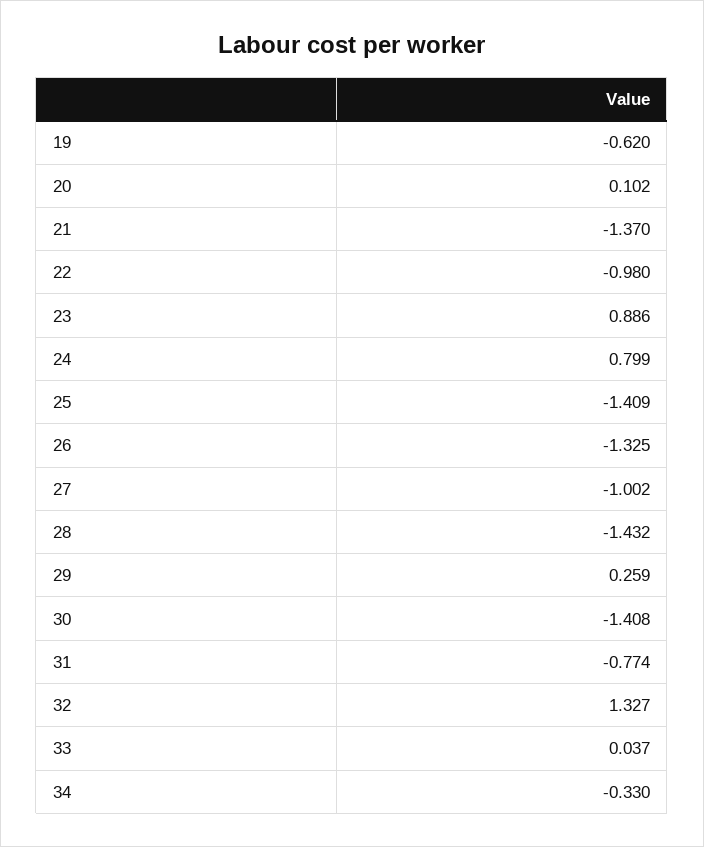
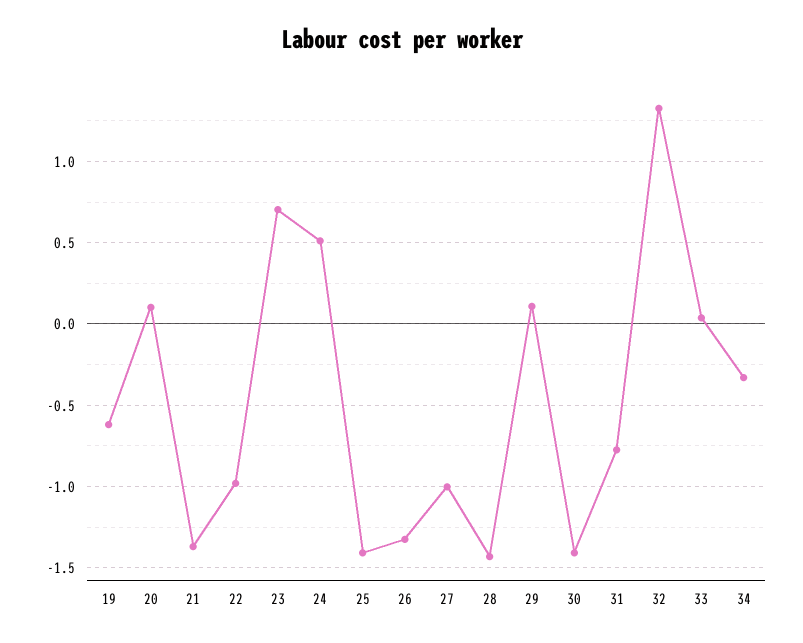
23: 0.886 -> 0.7
24: 0.799 -> 0.5
29: 0.259 -> 0.1

